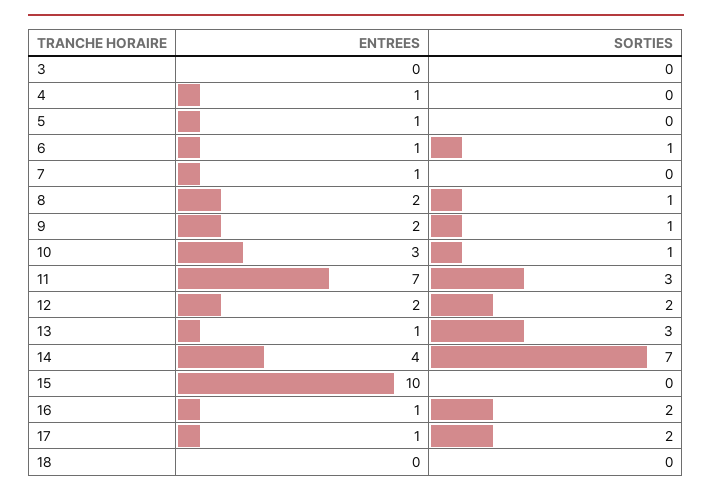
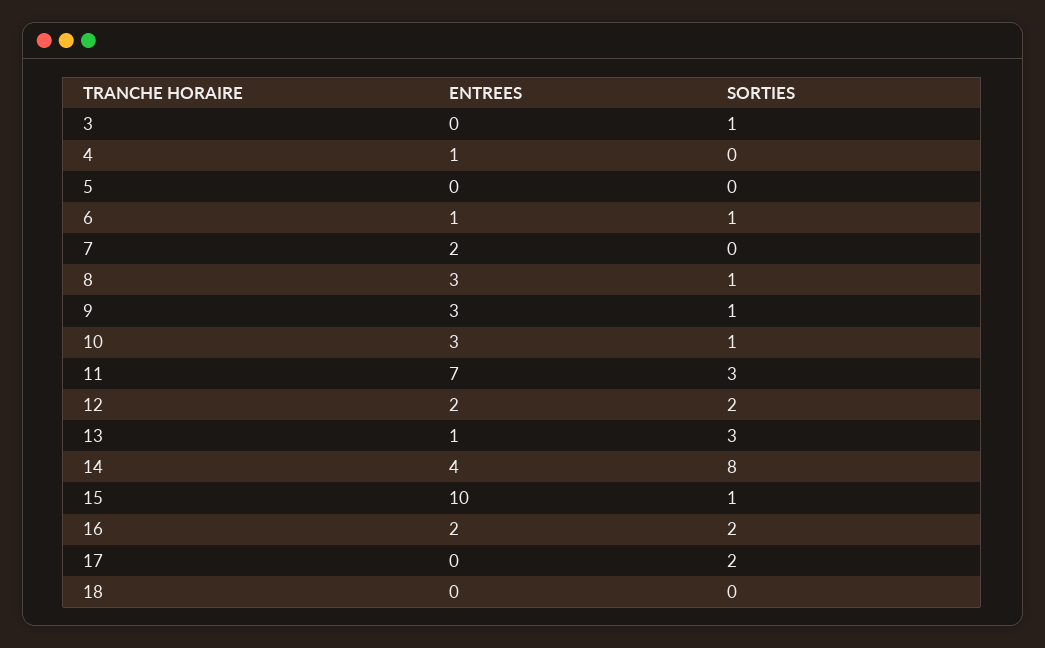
SORTIES, 3: 0 -> 1
ENTREES, 5: 1 -> 0
ENTREES, 7: 1 -> 2
ENTREES, 8: 2 -> 3
ENTREES, 9: 2 -> 3
SORTIES, 14: 7 -> 8
SORTIES, 15: 0 -> 1
ENTREES, 16: 1 -> 2
ENTREES, 17: 1 -> 0

